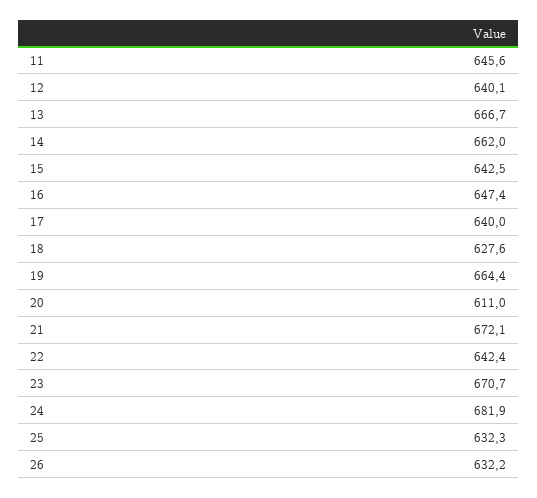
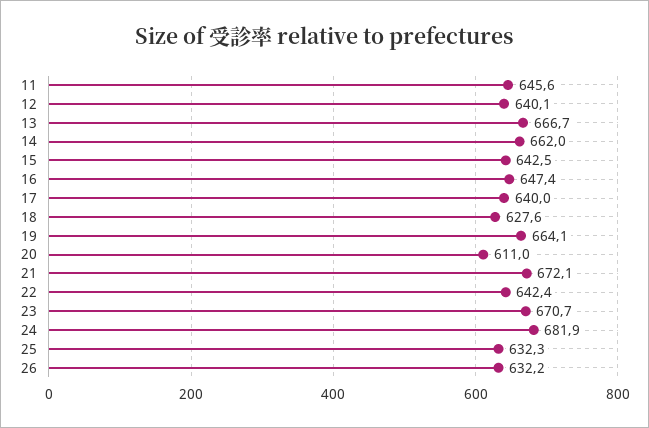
19: 664.4 -> 664.1

